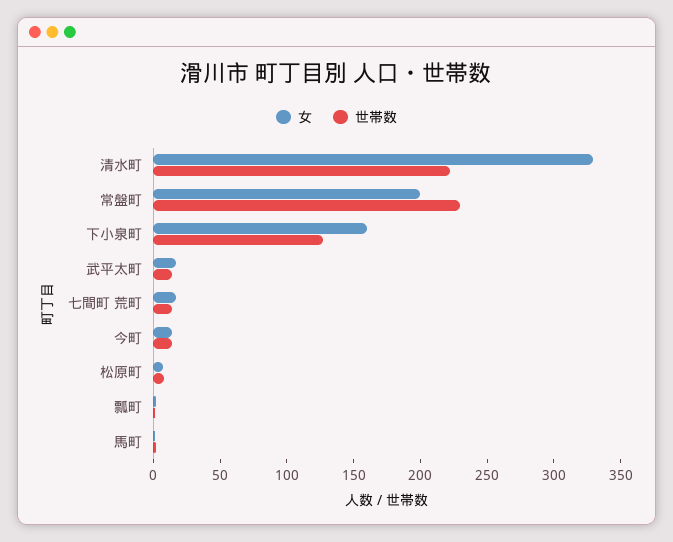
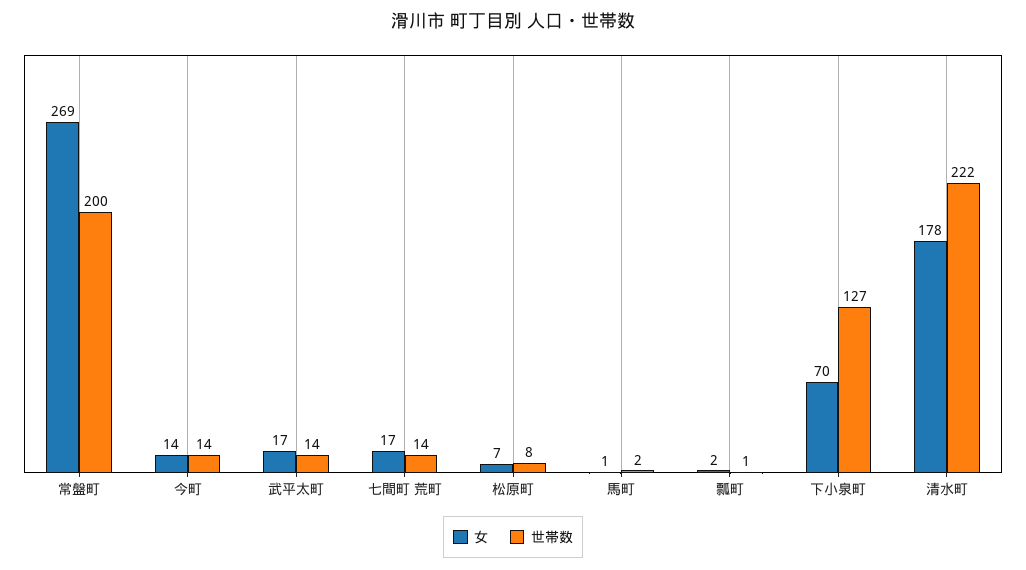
女, 清水町: 330 -> 178
女, 常盤町: 200 -> 269
世帯数, 常盤町: 230 -> 200
女, 下小泉町: 160 -> 70

